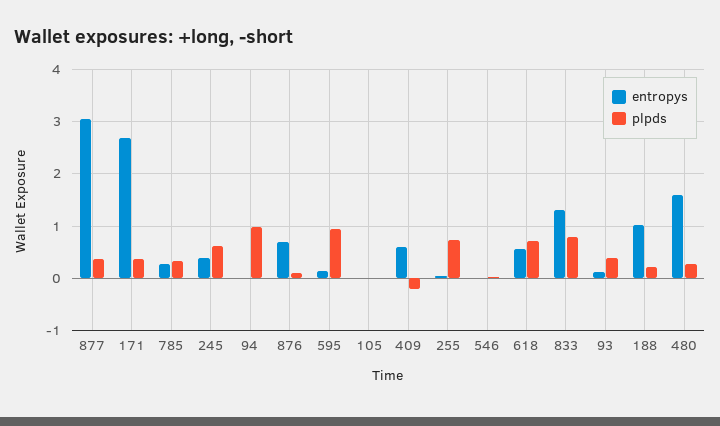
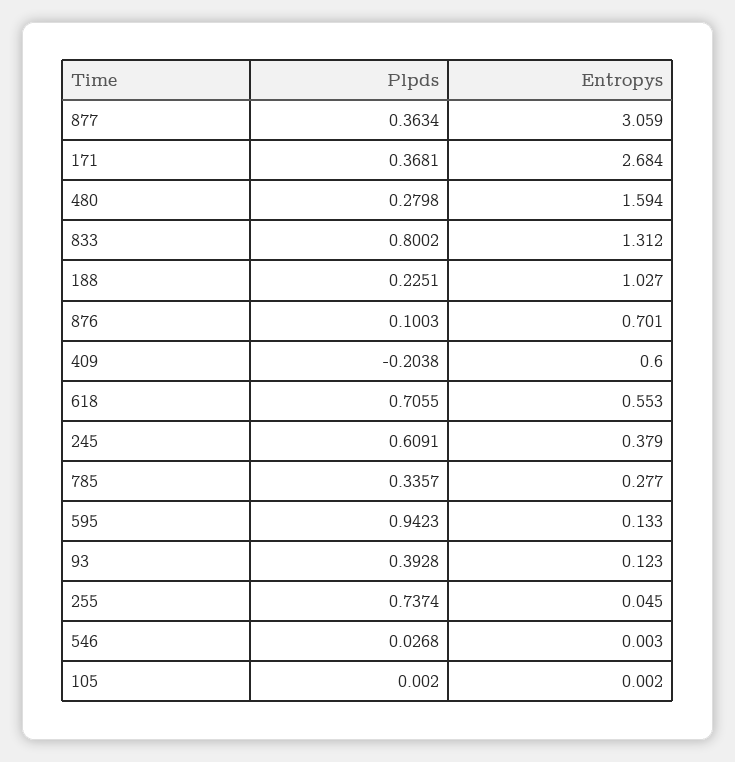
entropys, 94: 0 -> none
plpds, 94: 1 -> none

